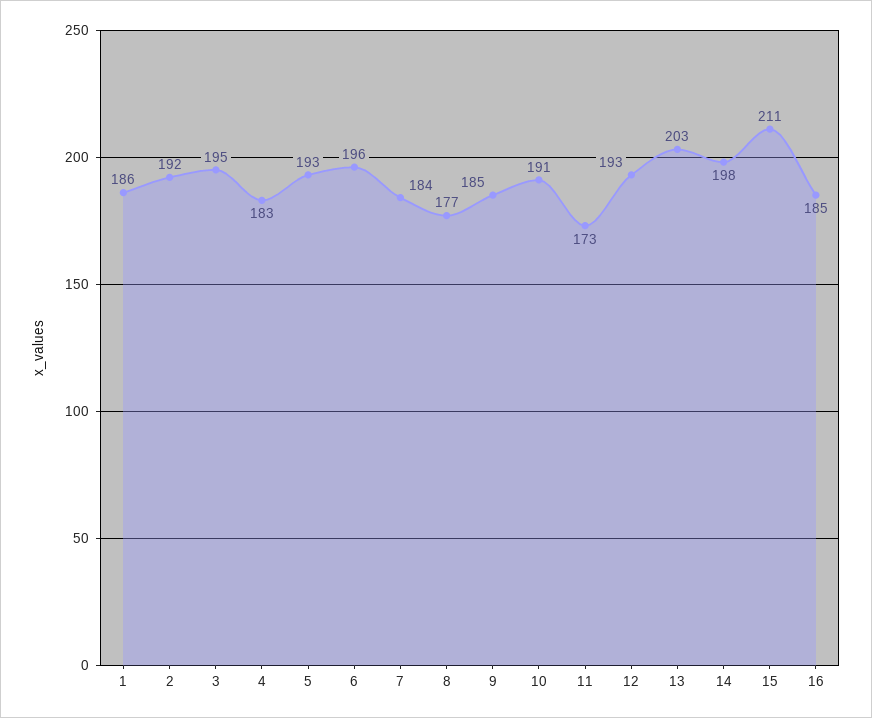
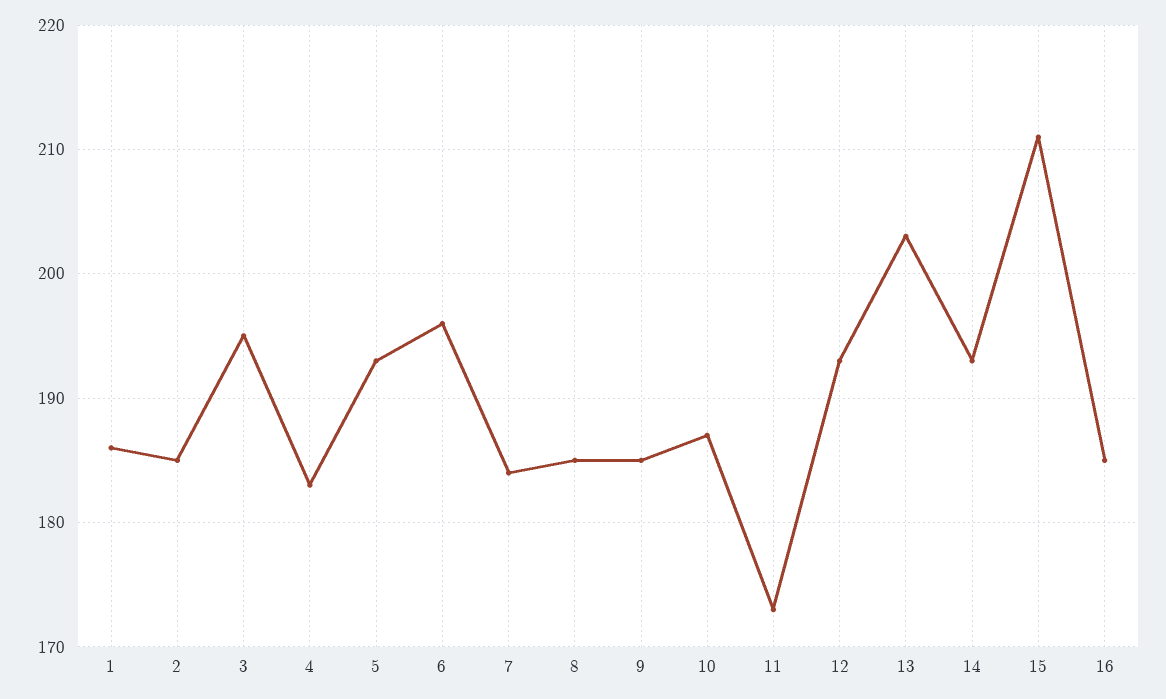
2: 192 -> 185
8: 177 -> 185
10: 191 -> 187
14: 198 -> 193

